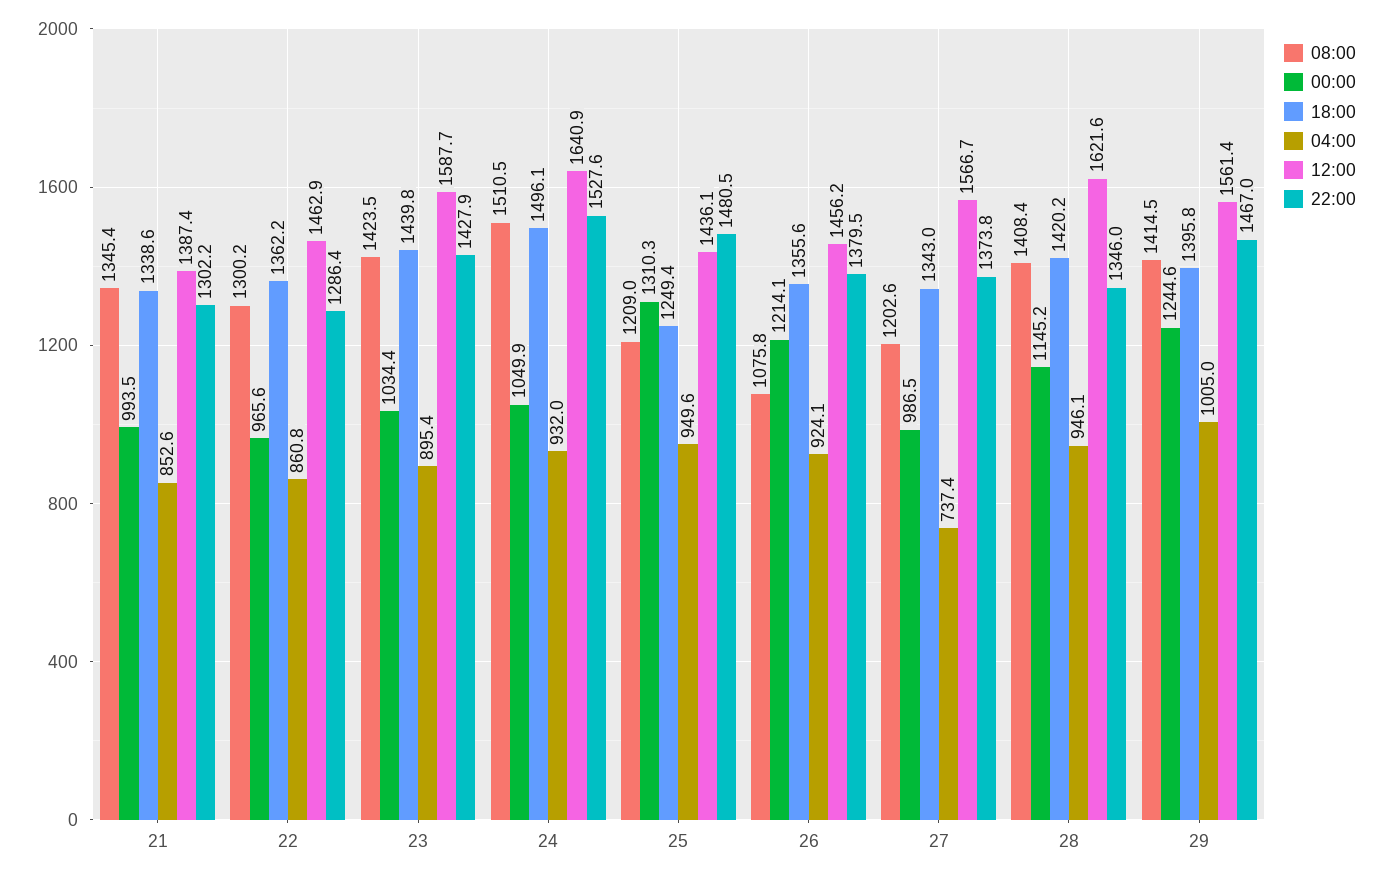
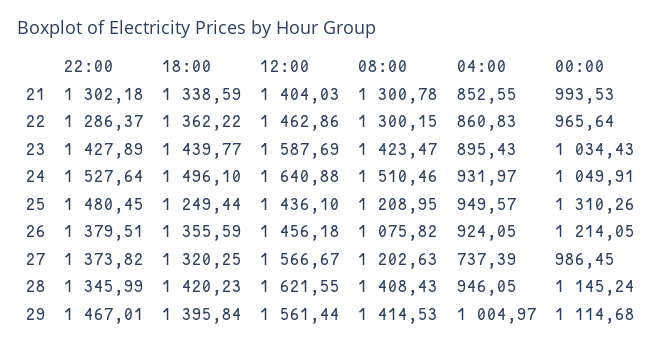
08:00, 21: 1345.4 -> 1300.78
12:00, 21: 1387.4 -> 1404.03
18:00, 27: 1343 -> 1320.25
00:00, 29: 1244.6 -> 1114.68

